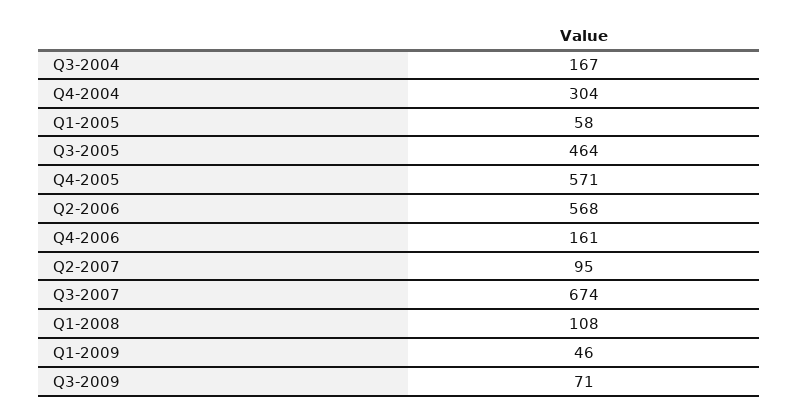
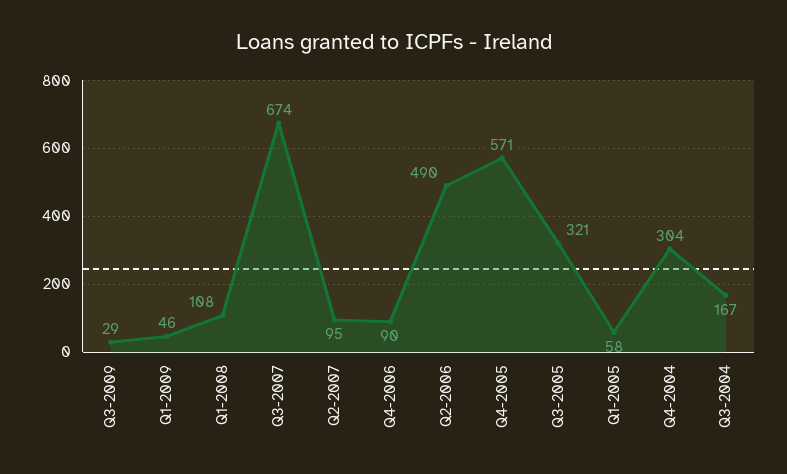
Q3-2005: 464 -> 321
Q2-2006: 568 -> 490
Q4-2006: 161 -> 90
Q3-2009: 71 -> 29

